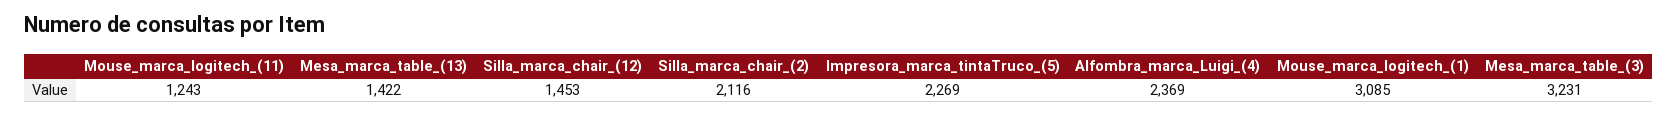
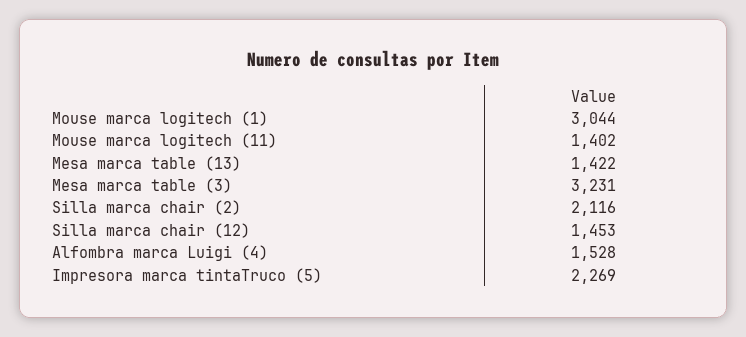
Mouse_marca_logitech_(11): 1243 -> 1402
Alfombra_marca_Luigi_(4): 2369 -> 1528
Mouse_marca_logitech_(1): 3085 -> 3044

